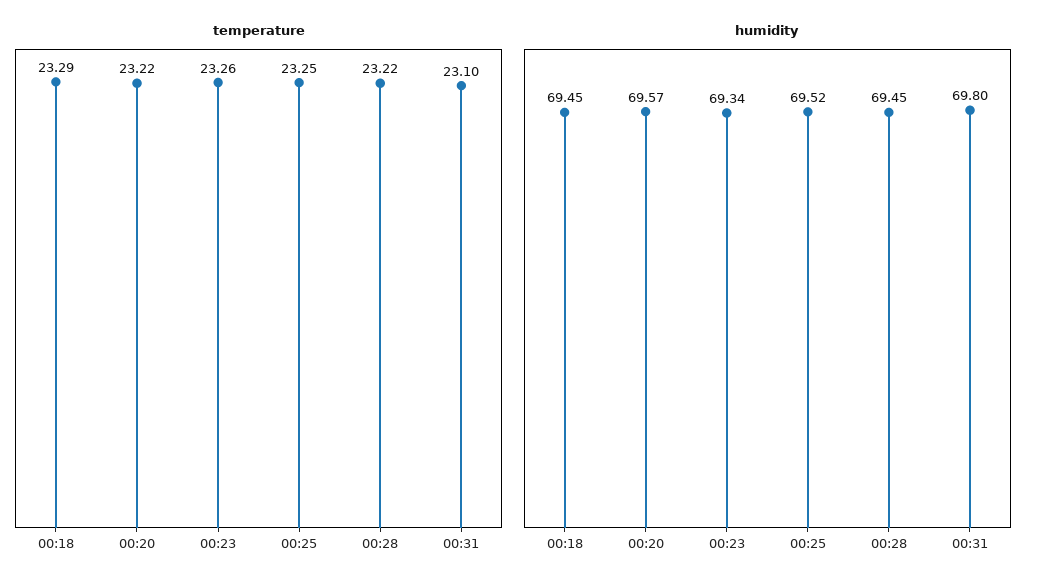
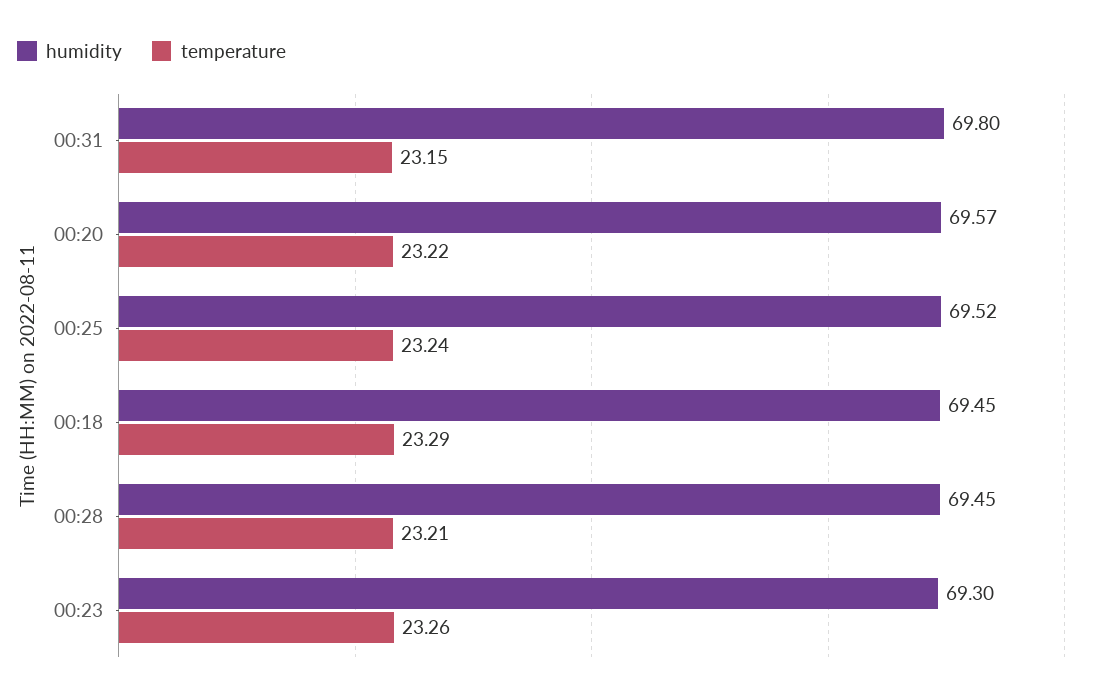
temperature, 00:25: 23.25 -> 23.24
temperature, 00:28: 23.22 -> 23.21
temperature, 00:31: 23.1 -> 23.15
humidity, 00:23: 69.34 -> 69.3

